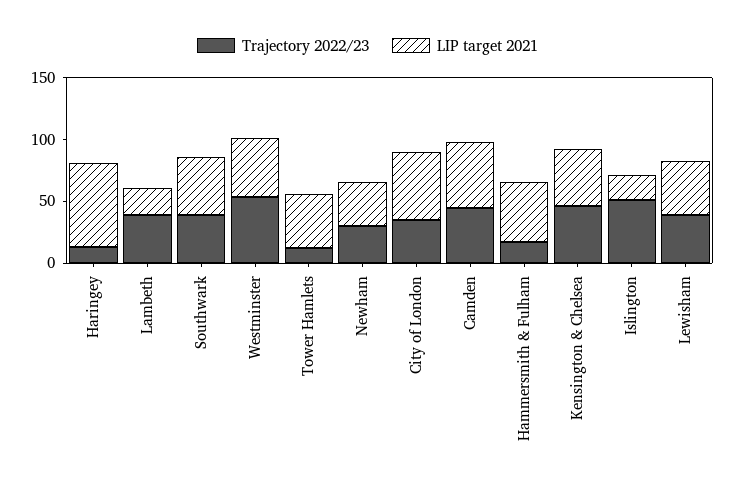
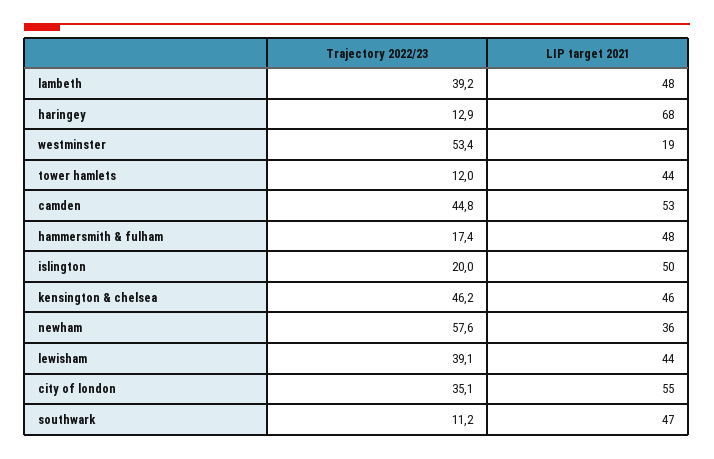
LIP target 2021, Lambeth: 20 -> 48
Trajectory 2022/23, Southwark: 40 -> 11.2
LIP target 2021, Westminster: 50 -> 19
Trajectory 2022/23, Newham: 30 -> 57.6
Trajectory 2022/23, Islington: 50 -> 20
LIP target 2021, Islington: 20 -> 50

